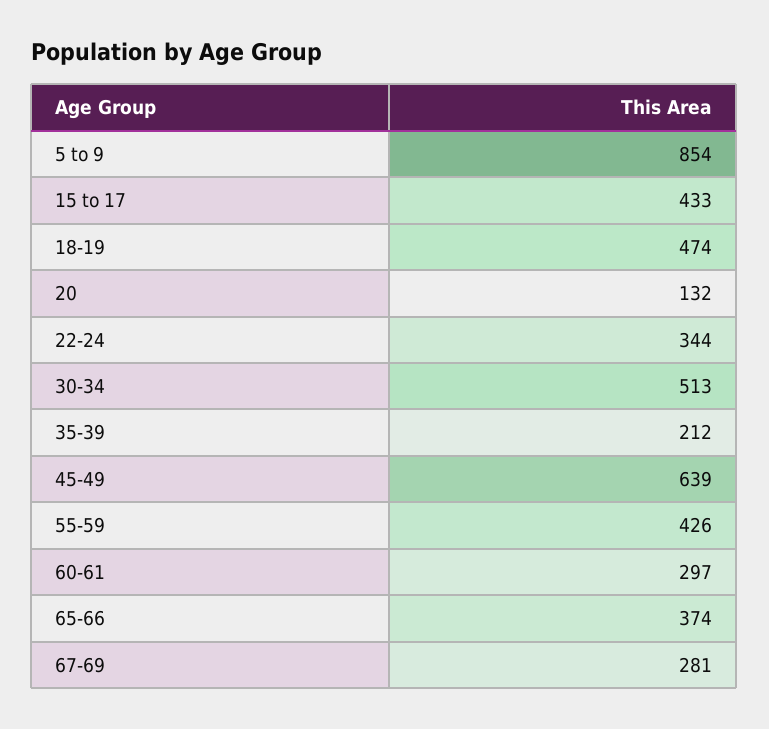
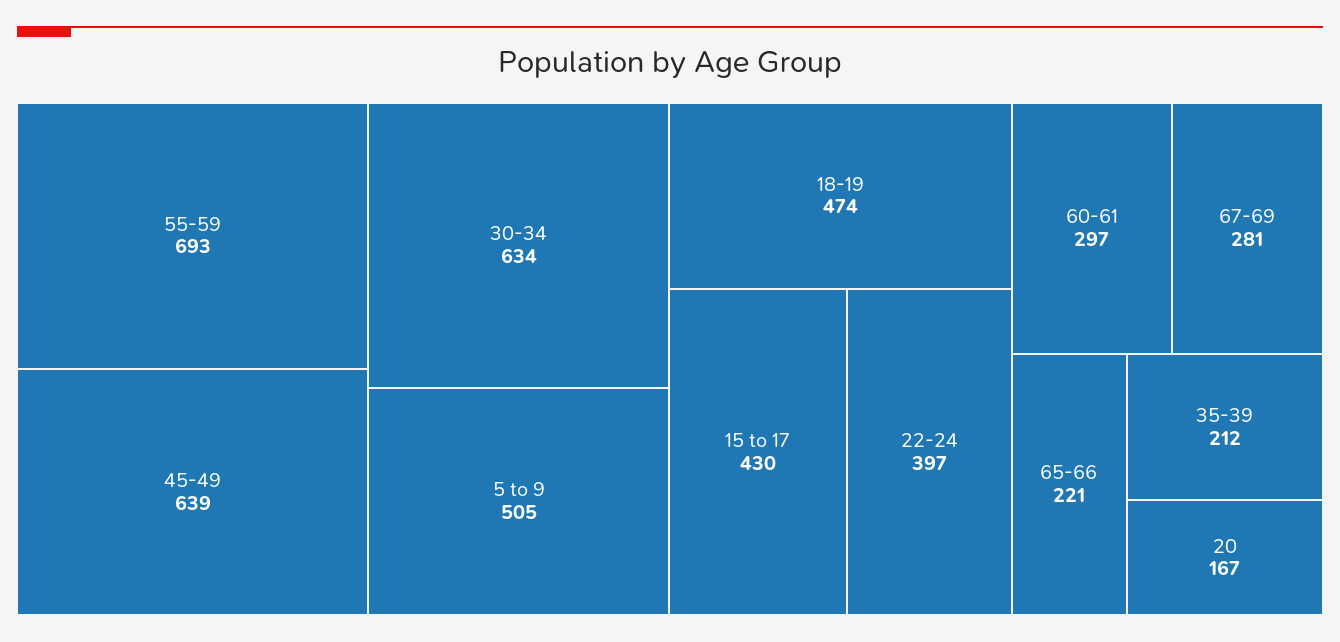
5 to 9: 854 -> 505
15 to 17: 433 -> 430
20: 132 -> 167
22-24: 344 -> 397
30-34: 513 -> 634
55-59: 426 -> 693
65-66: 374 -> 221

